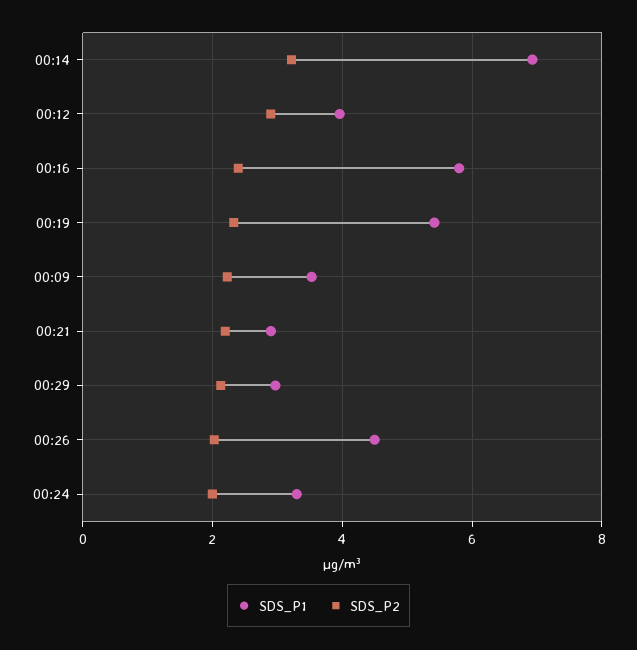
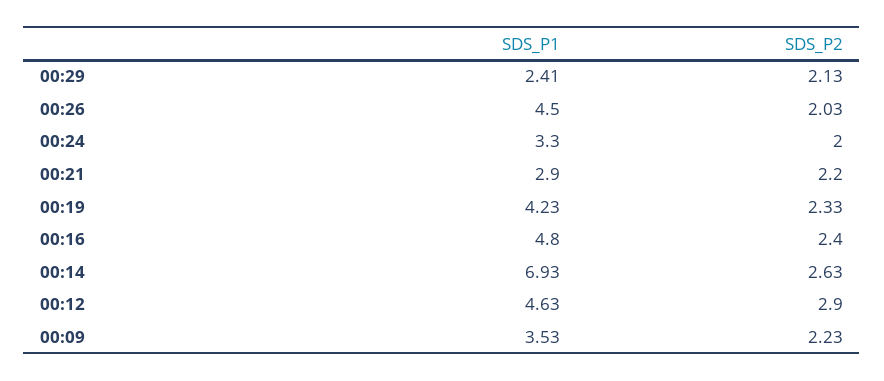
SDS_P2, 00:14: 3.2 -> 2.63
SDS_P1, 00:12: 4 -> 4.63
SDS_P1, 00:16: 5.8 -> 4.8
SDS_P1, 00:19: 5.4 -> 4.23
SDS_P1, 00:29: 3 -> 2.41

